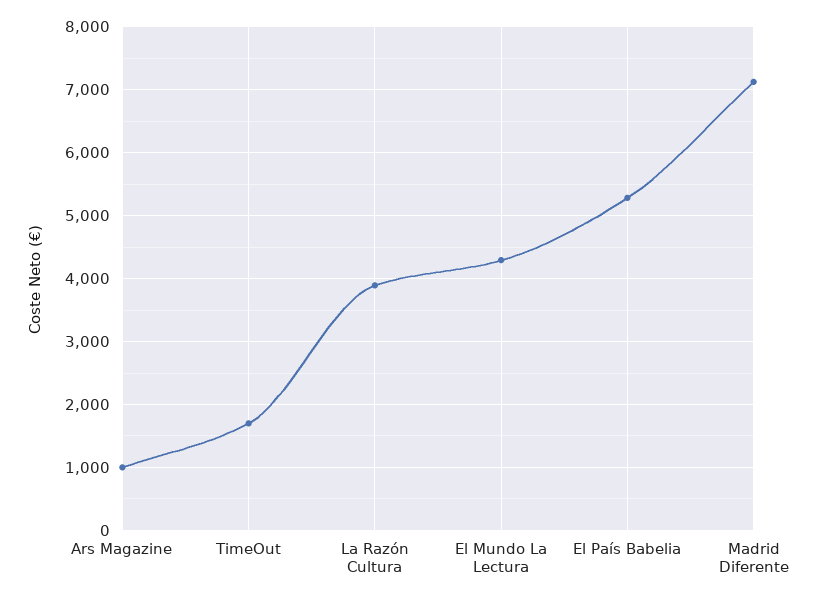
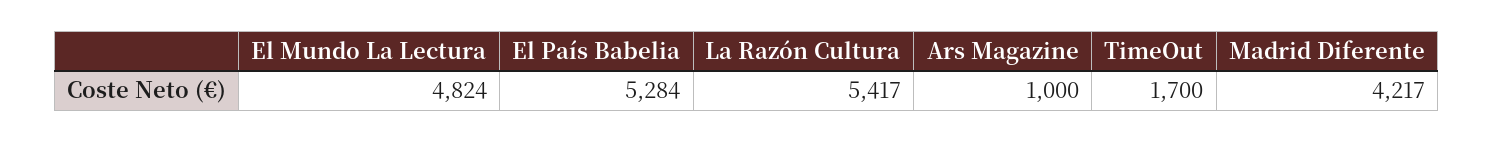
La Razón Cultura: 3900 -> 5417
El Mundo La Lectura: 4300 -> 4824
Madrid Diferente: 7100 -> 4217

